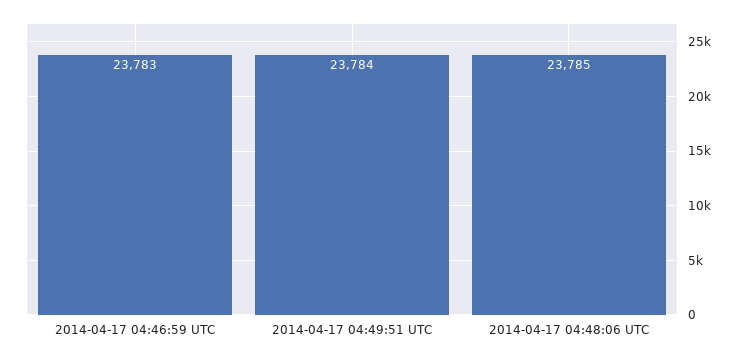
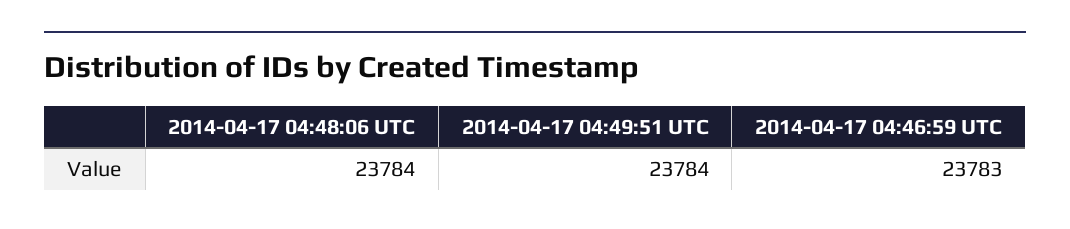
2014-04-17 04:48:06 UTC: 23785 -> 23784

